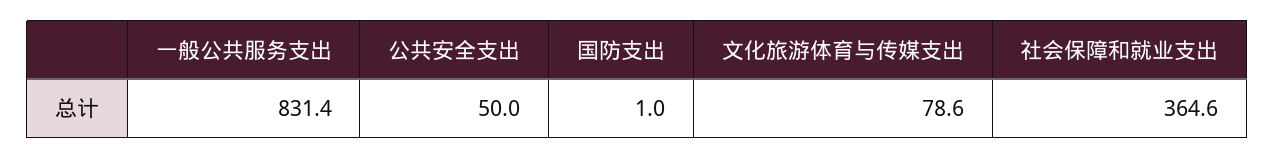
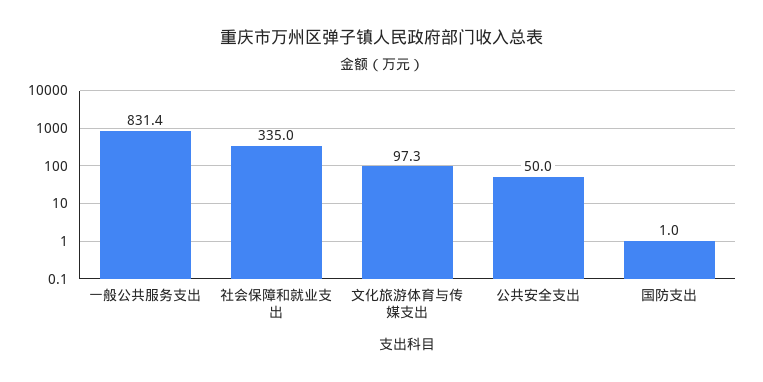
文化旅游体育与传媒支出: 78.6 -> 97.3
社会保障和就业支出: 364.6 -> 335

